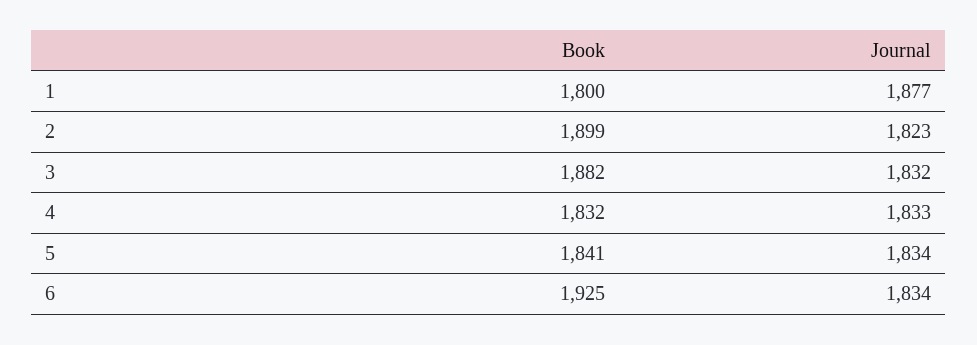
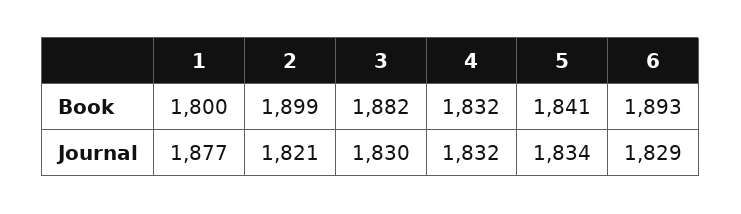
Journal, 2: 1823 -> 1821
Journal, 3: 1832 -> 1830
Journal, 4: 1833 -> 1832
Book, 6: 1925 -> 1893
Journal, 6: 1834 -> 1829

